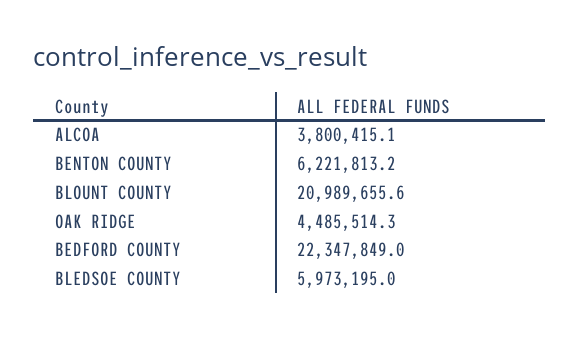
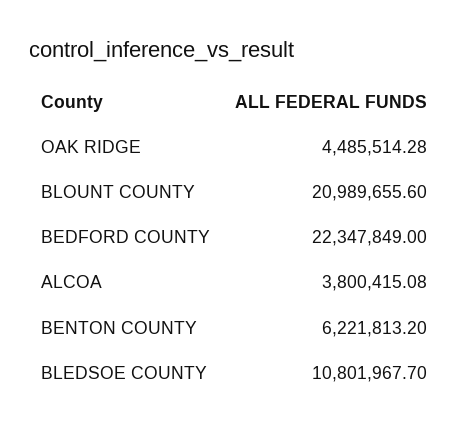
BLEDSOE COUNTY: 5973195 -> 10801967.7

